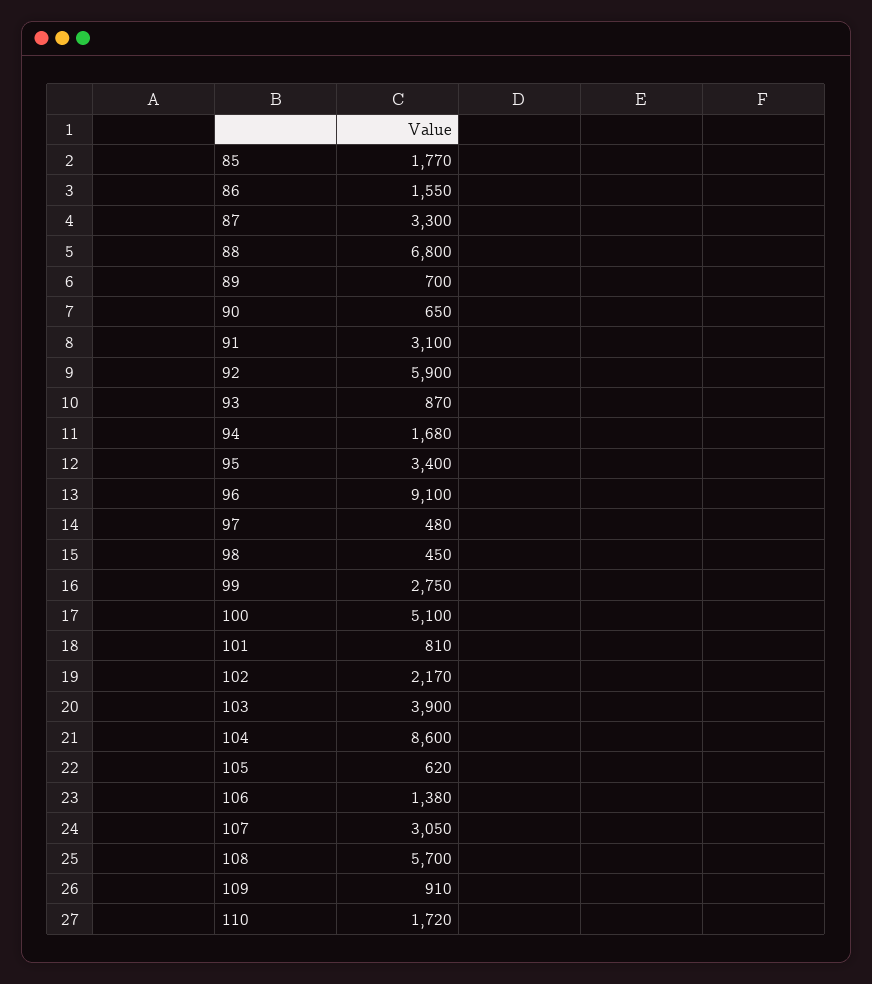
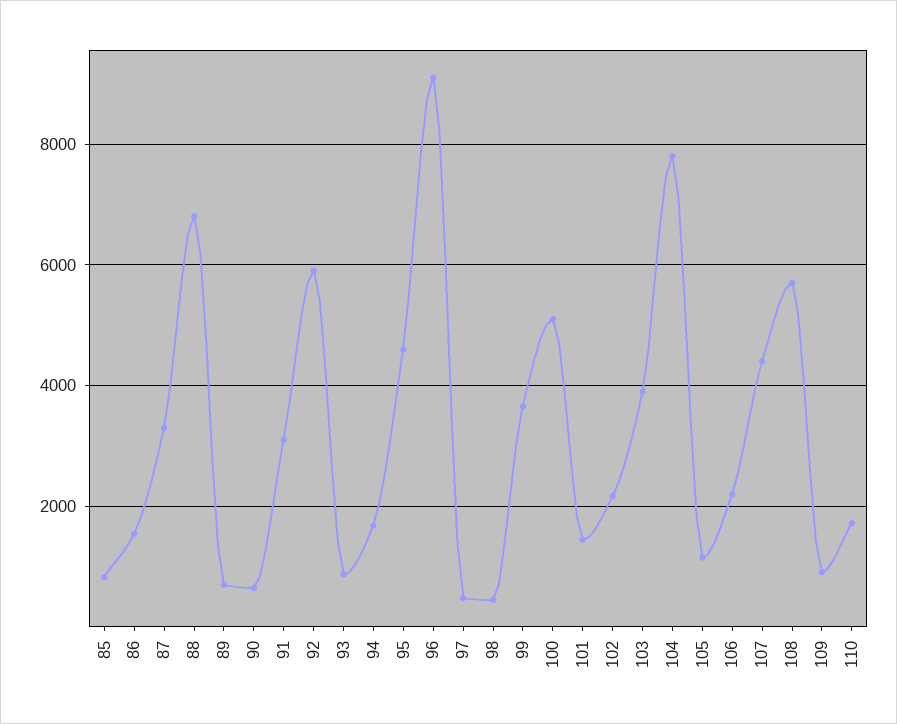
85: 1770 -> 800
95: 3400 -> 4600
99: 2750 -> 3600
101: 810 -> 1400
104: 8600 -> 7800
105: 620 -> 1200
106: 1380 -> 2200
107: 3050 -> 4400

